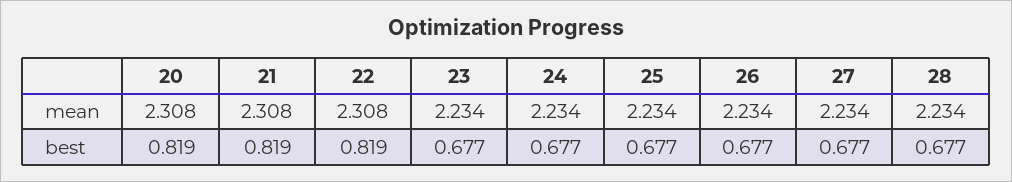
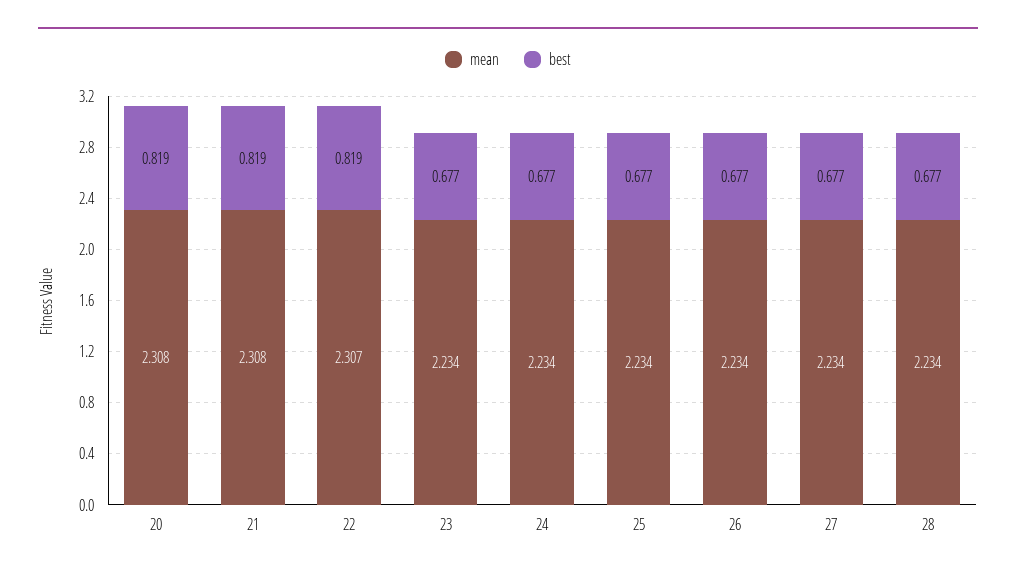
mean, 22: 2.308 -> 2.307

